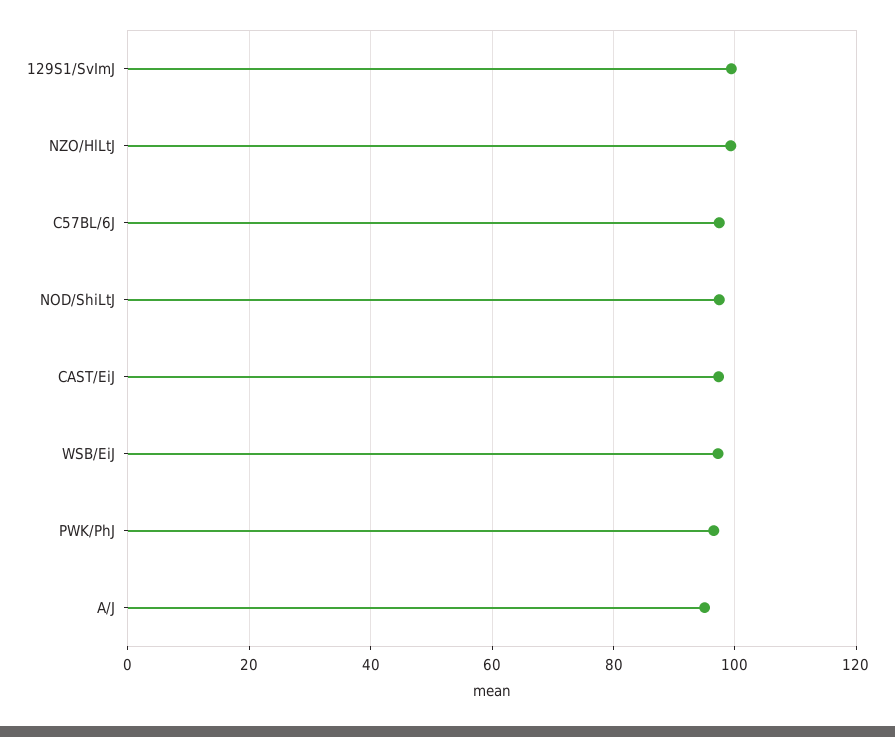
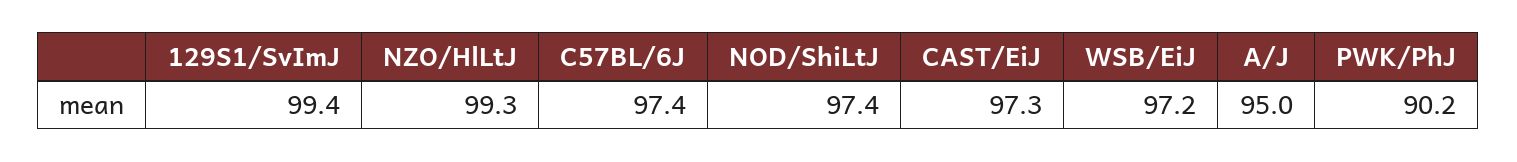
PWK/PhJ: 96 -> 90.2

